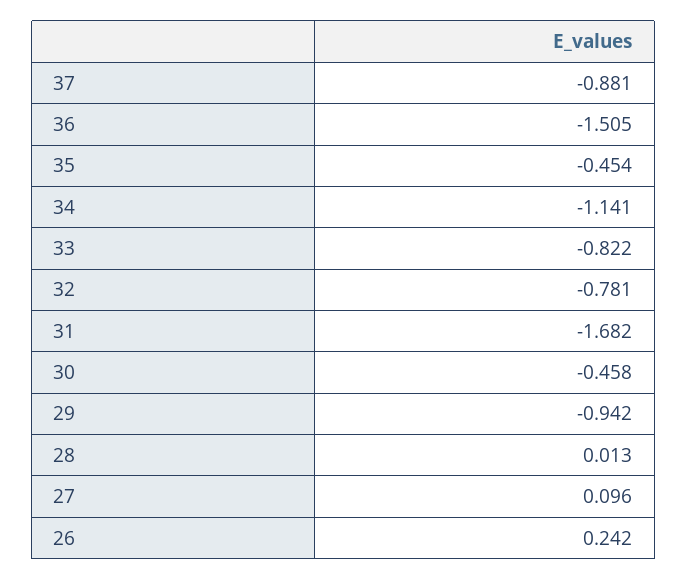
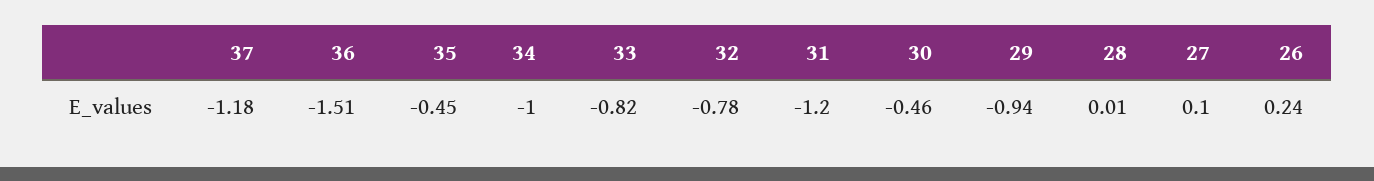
37: -0.881 -> -1.18
34: -1.141 -> -1
31: -1.682 -> -1.2

